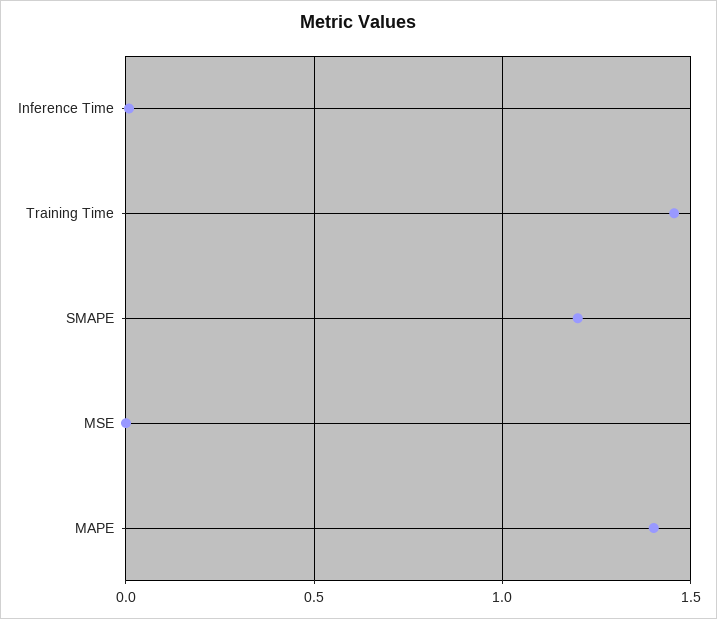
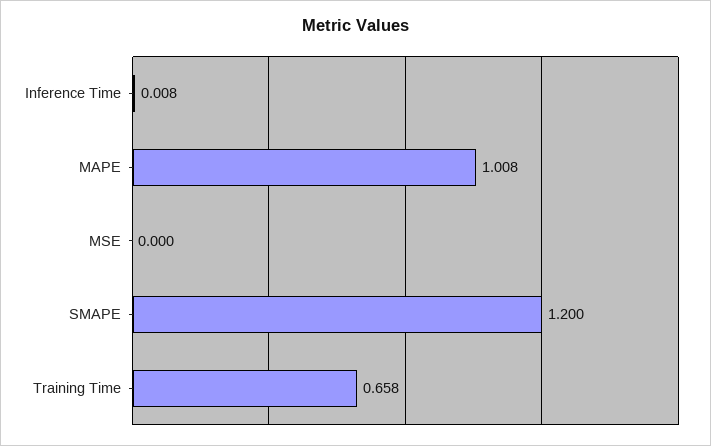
Training Time: 1.45 -> 0.658
MAPE: 1.4 -> 1.008

